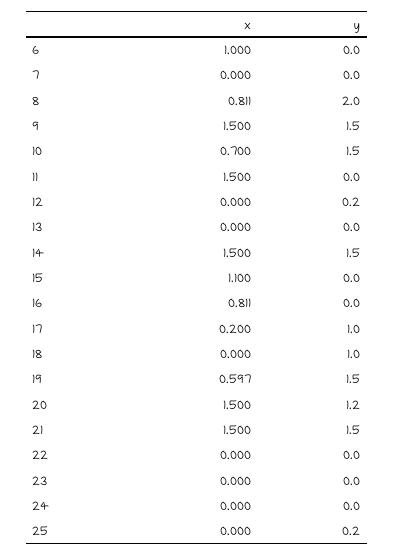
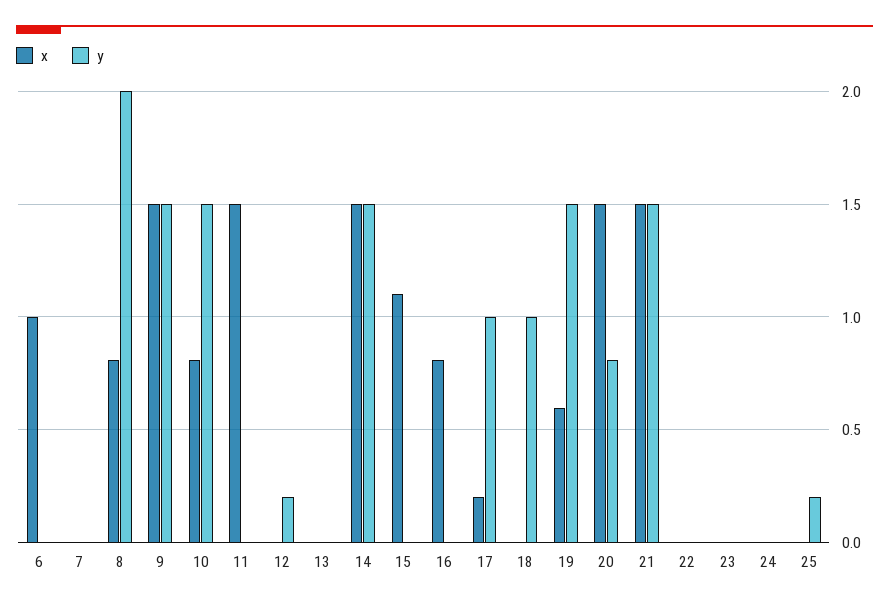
x, 10: 0.7 -> 0.8
y, 20: 1.2 -> 0.8

